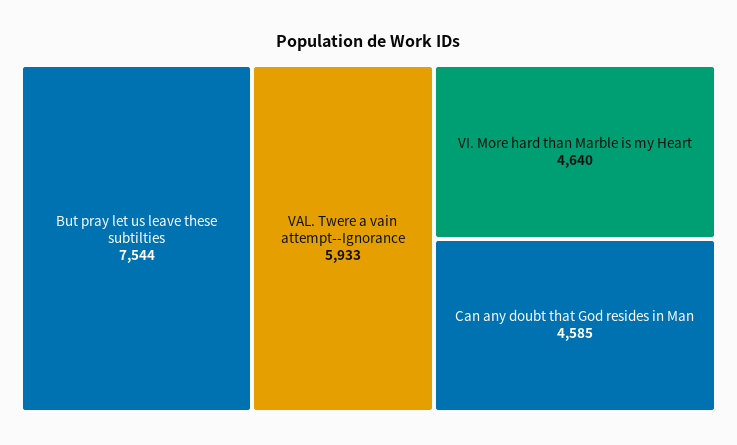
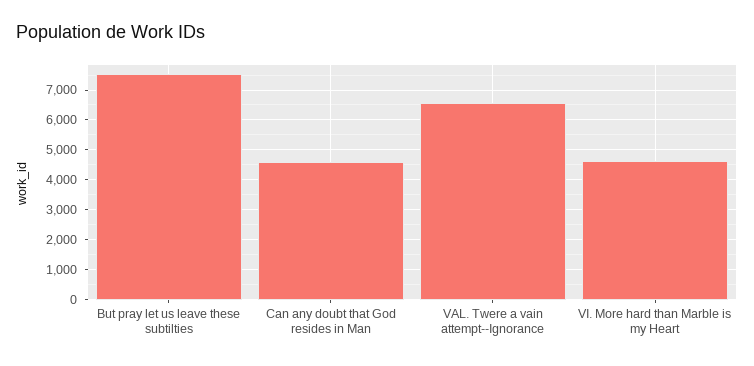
VAL. Twere a vain attempt--Ignorance: 5933 -> 6500

